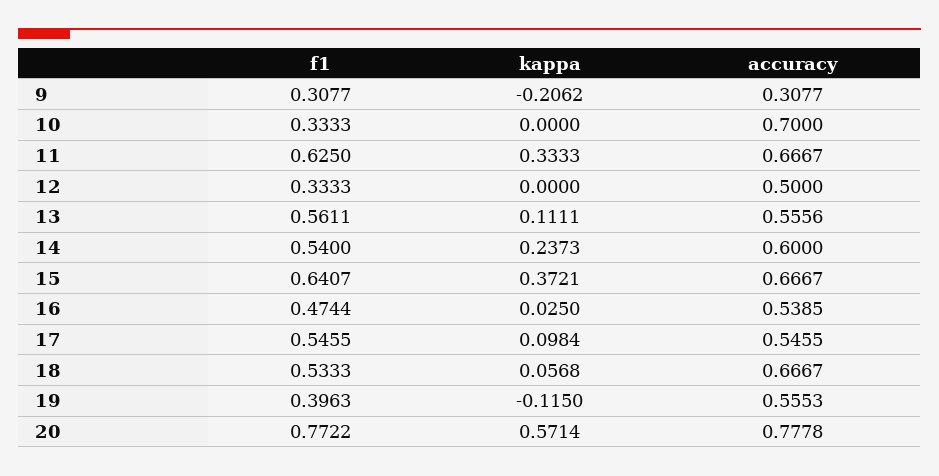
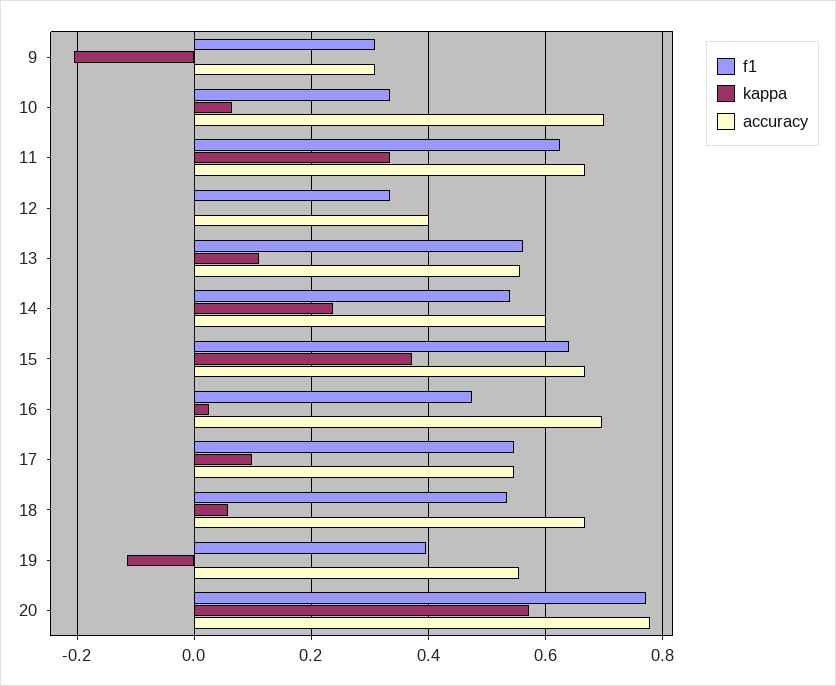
kappa, 10: 0 -> 0.06
accuracy, 12: 0.5 -> 0.4
accuracy, 16: 0.5385 -> 0.7

